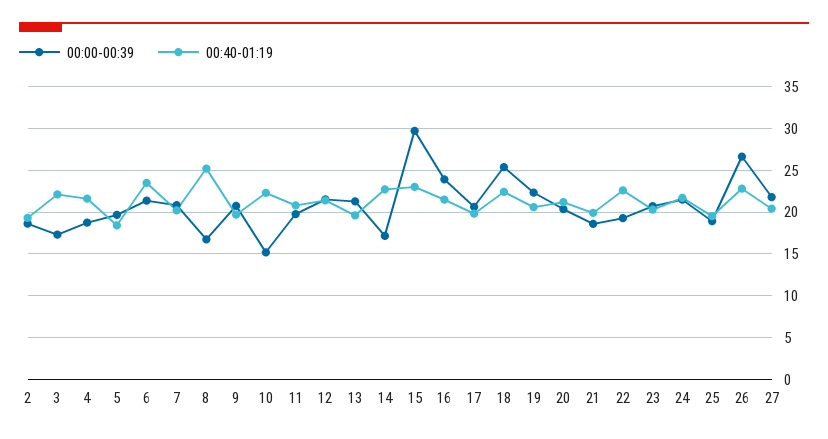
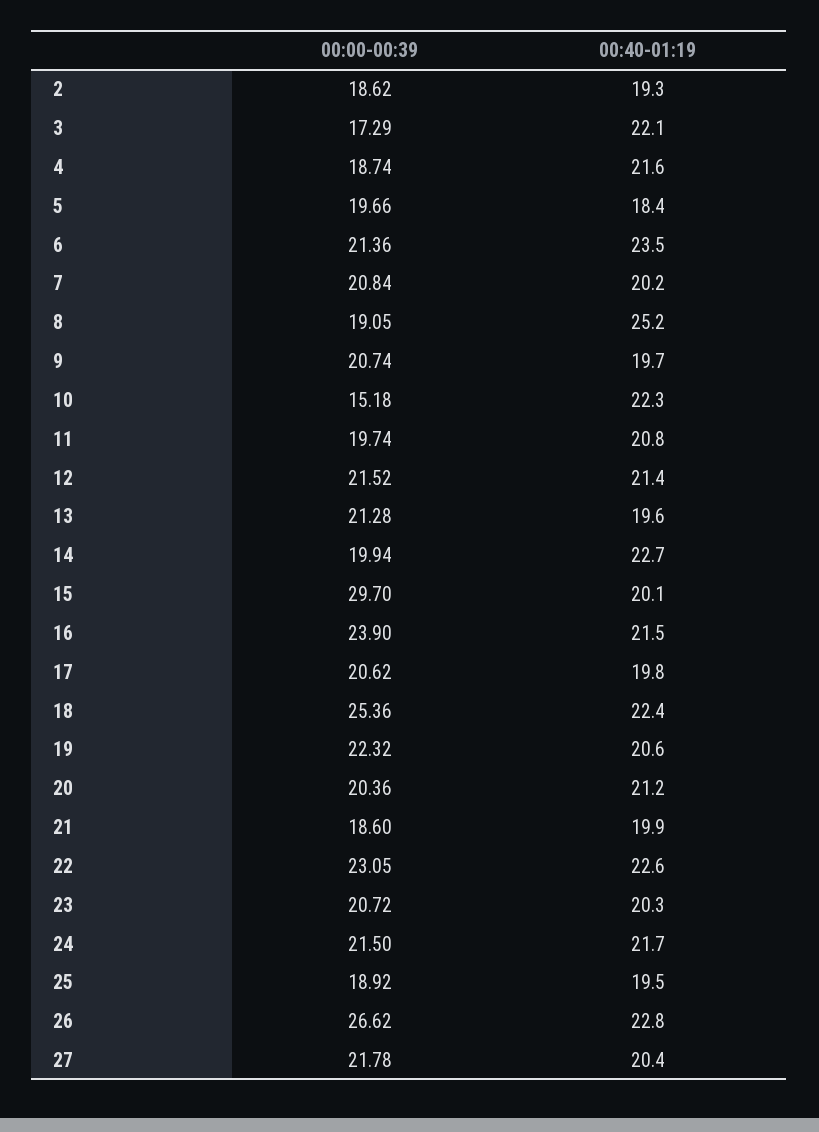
00:00-00:39, 8: 17 -> 19.05
00:00-00:39, 14: 17 -> 19.94
00:40-01:19, 15: 23 -> 20.1
00:00-00:39, 22: 19 -> 23.05

